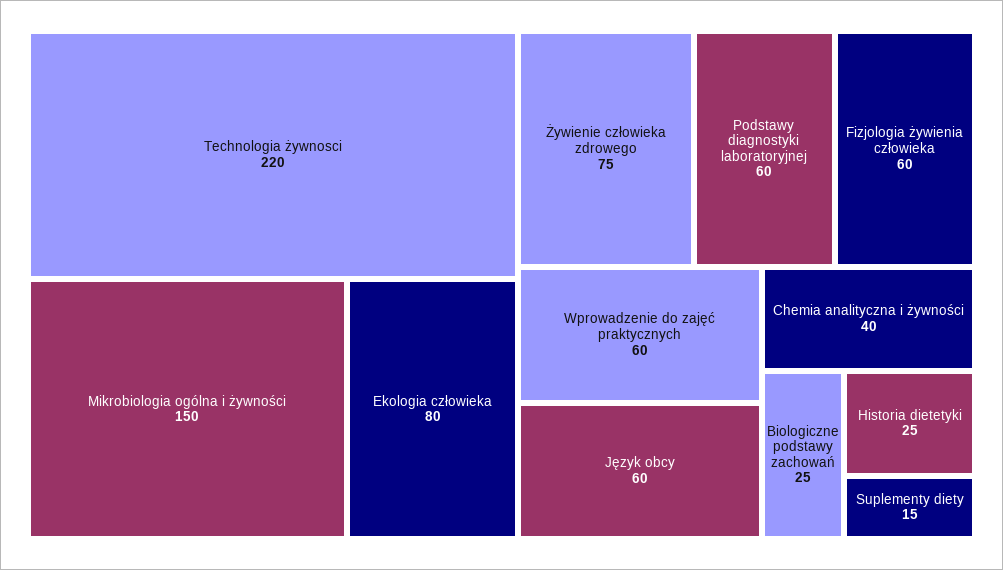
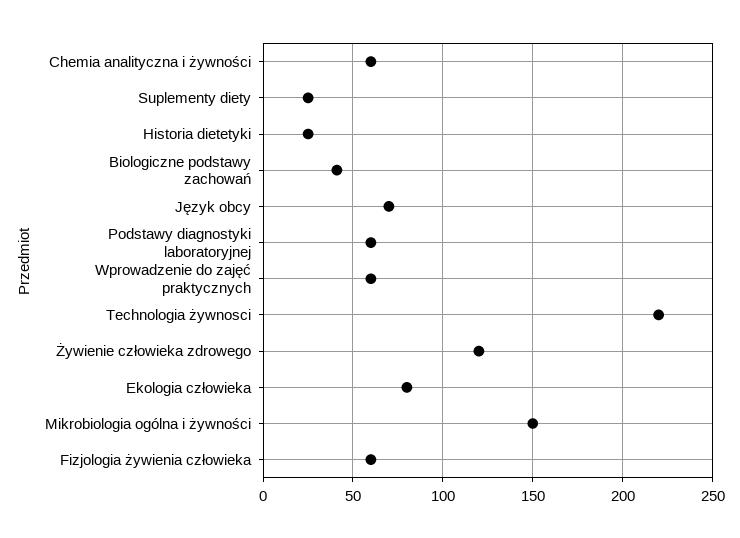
Żywienie człowieka zdrowego: 75 -> 120
Język obcy: 60 -> 70
Chemia analityczna i żywności: 40 -> 60
Biologiczne podstawy zachowań: 25 -> 40
Suplementy diety: 15 -> 25

